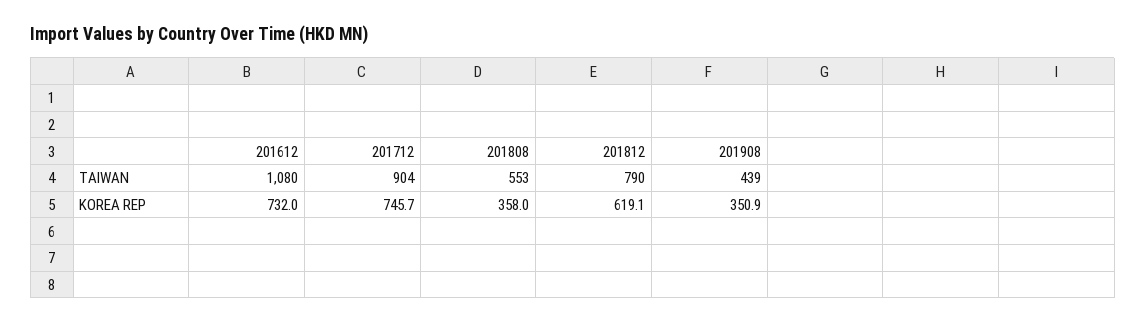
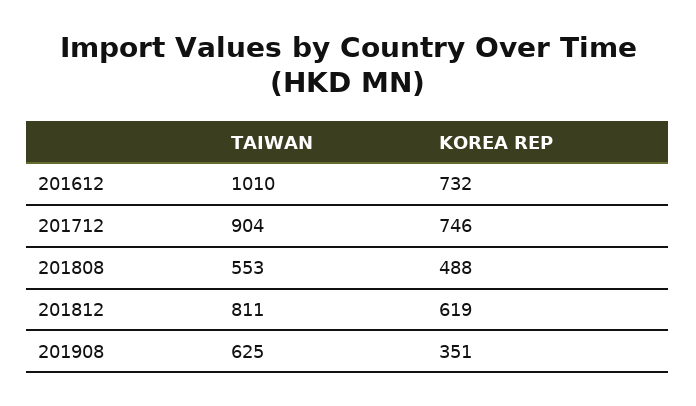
201612, TAIWAN: 1080 -> 1010
201812, TAIWAN: 790 -> 811
201908, TAIWAN: 439 -> 625
201808, KOREA REP: 358 -> 488

